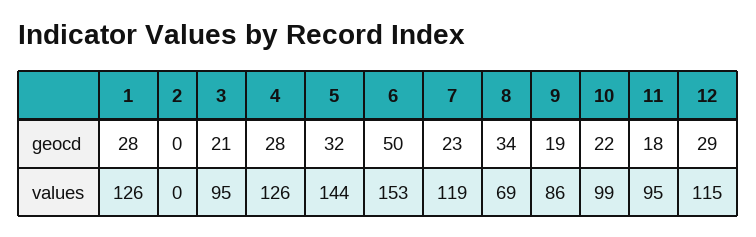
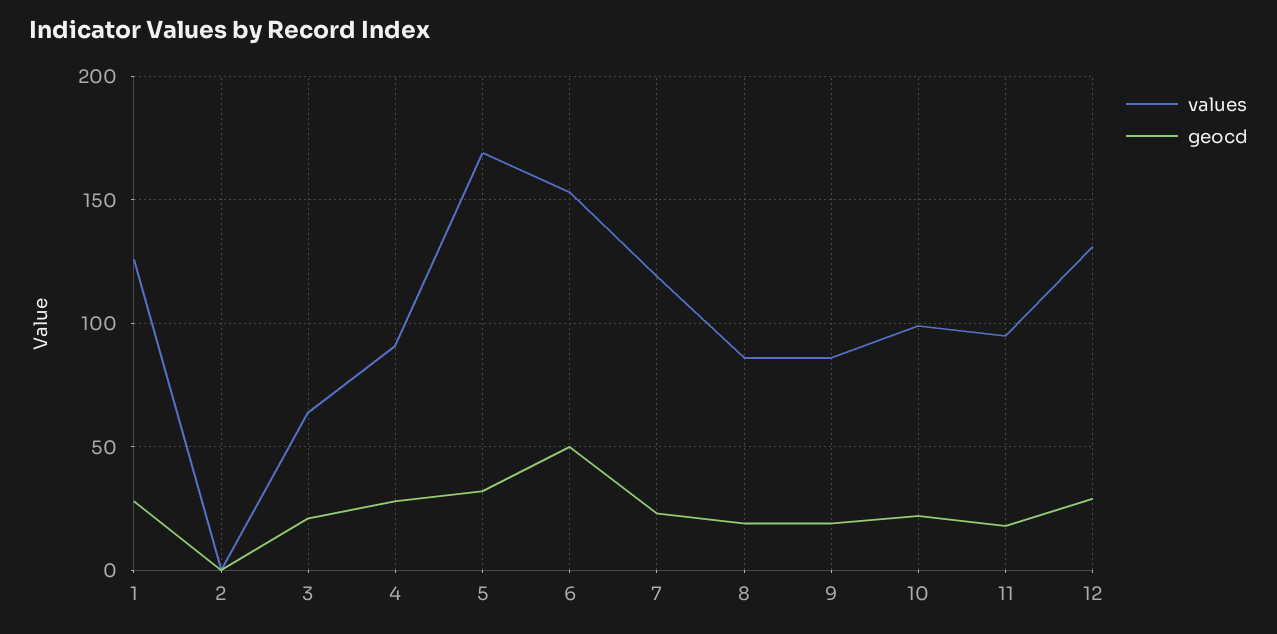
geocd, 8: 34 -> 20
values, 3: 95 -> 65
values, 4: 126 -> 90
values, 5: 144 -> 170
values, 8: 69 -> 85
values, 12: 115 -> 130

